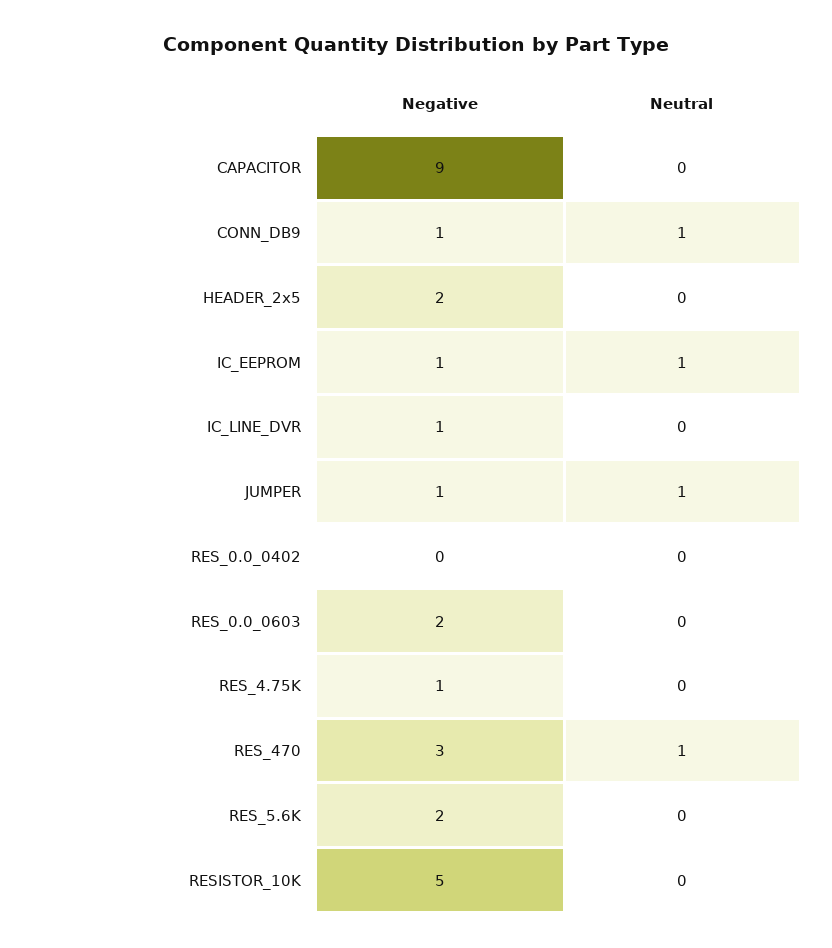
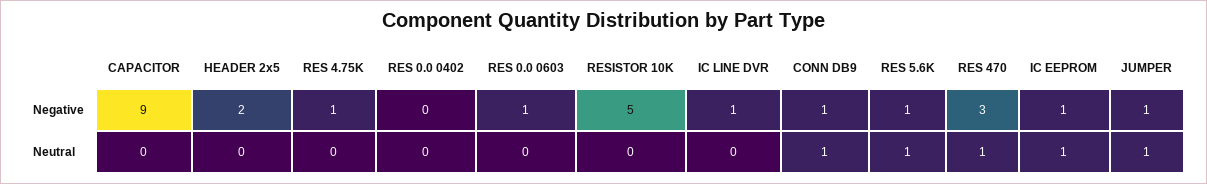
Negative, RES_0.0_0603: 2 -> 1
Negative, RES_5.6K: 2 -> 1
Neutral, RES_5.6K: 0 -> 1

